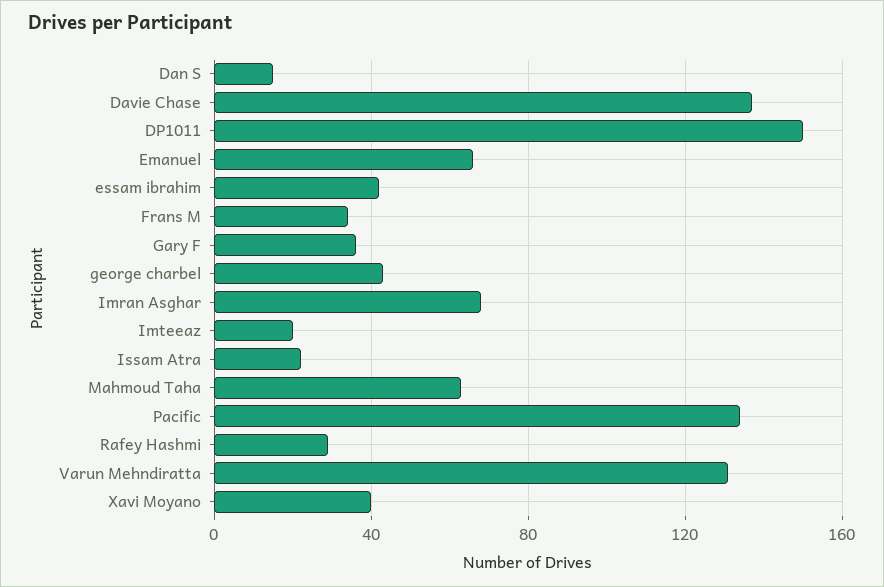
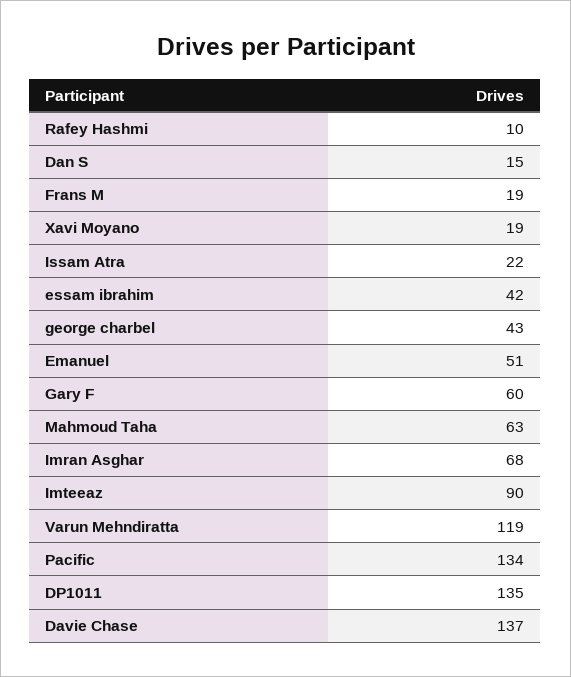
DP1011: 150 -> 135
Emanuel: 65 -> 51
Frans M: 35 -> 19
Gary F: 35 -> 60
Imteeaz: 20 -> 90
Rafey Hashmi: 30 -> 10
Varun Mehndiratta: 130 -> 119
Xavi Moyano: 40 -> 19

